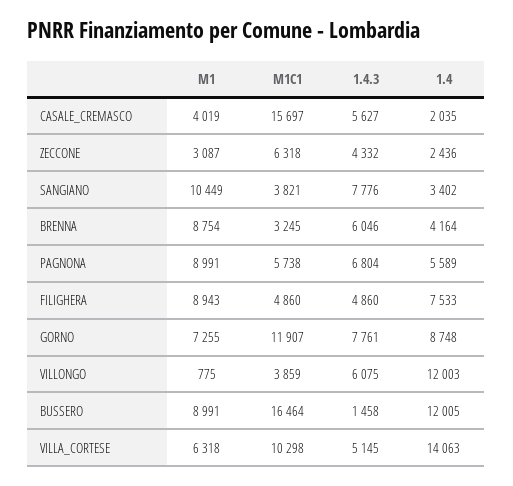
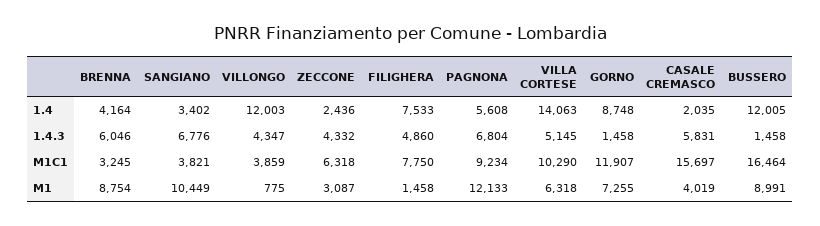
1.4.3, CASALE_CREMASCO: 5627 -> 5831
1.4.3, SANGIANO: 7776 -> 6776
M1, PAGNONA: 8991 -> 12133
M1C1, PAGNONA: 5738 -> 9234
1.4, PAGNONA: 5589 -> 5608
M1, FILIGHERA: 8943 -> 1458
M1C1, FILIGHERA: 4860 -> 7750
1.4.3, GORNO: 7761 -> 1458
1.4.3, VILLONGO: 6075 -> 4347
M1C1, VILLA_CORTESE: 10298 -> 10290

